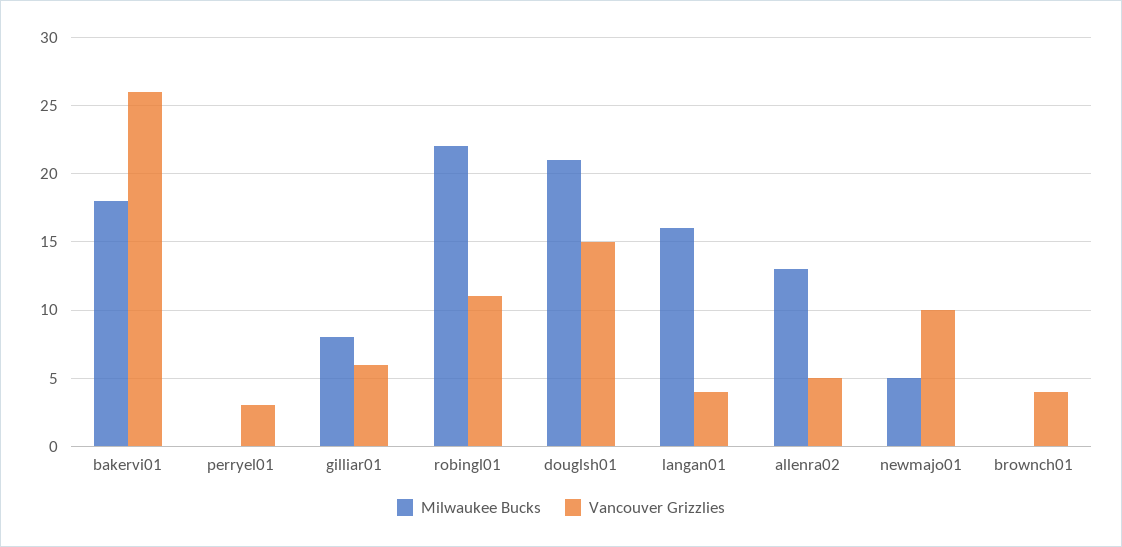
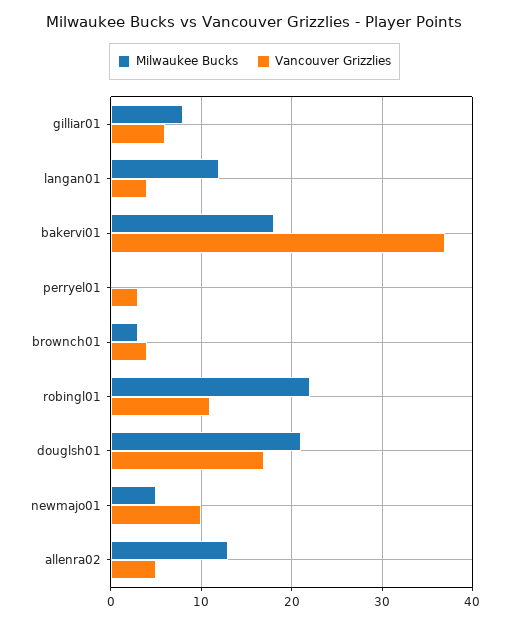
Vancouver Grizzlies, bakervi01: 26 -> 37
Vancouver Grizzlies, douglsh01: 15 -> 17
Milwaukee Bucks, langan01: 16 -> 12
Milwaukee Bucks, brownch01: 0 -> 3

